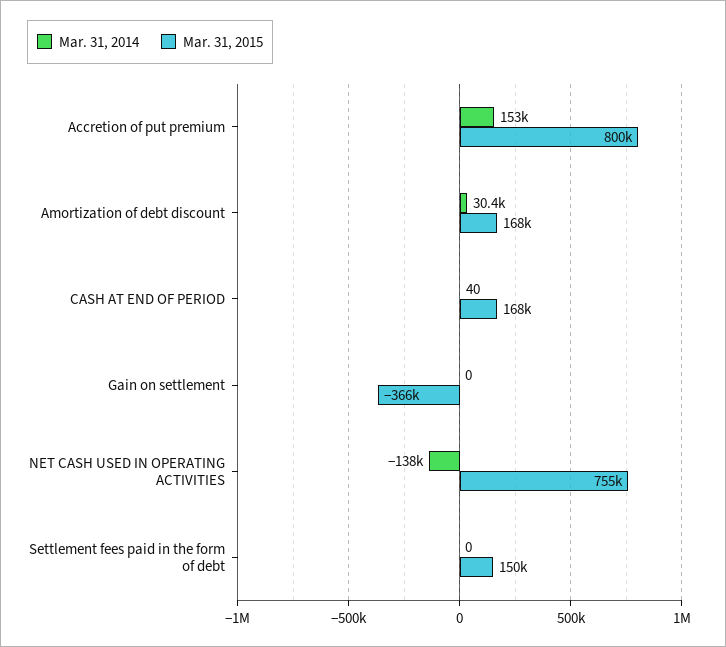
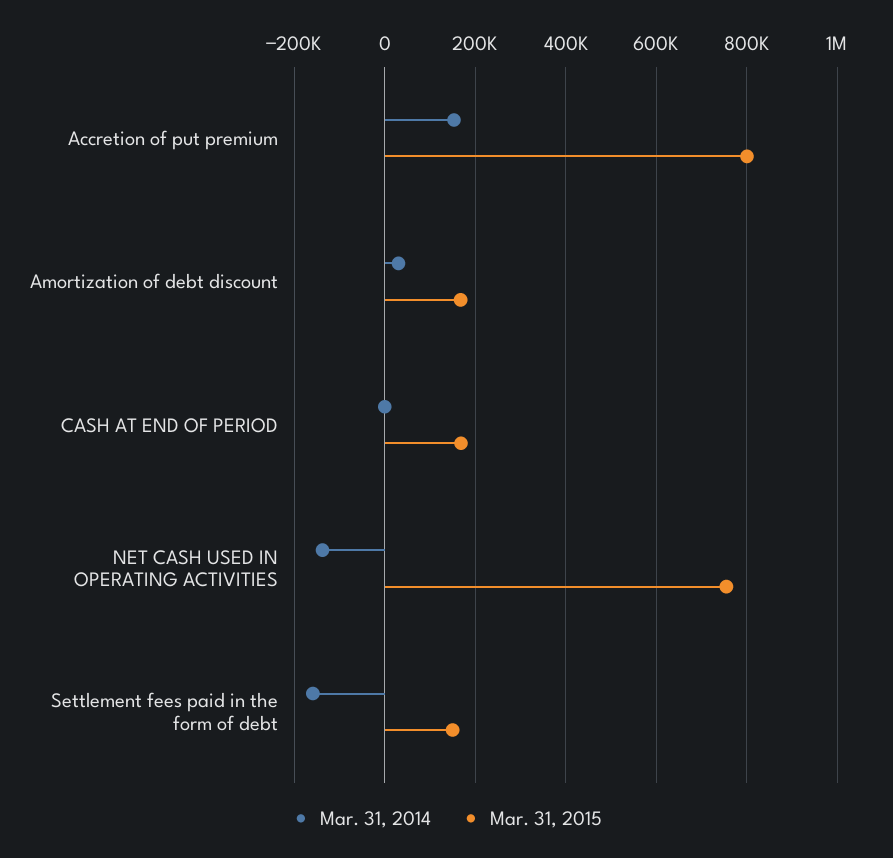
Mar. 31, 2014, Gain on settlement: 0 -> none
Mar. 31, 2015, Gain on settlement: -366000 -> none
Mar. 31, 2014, Settlement fees paid in the form of debt: 0 -> -160000

